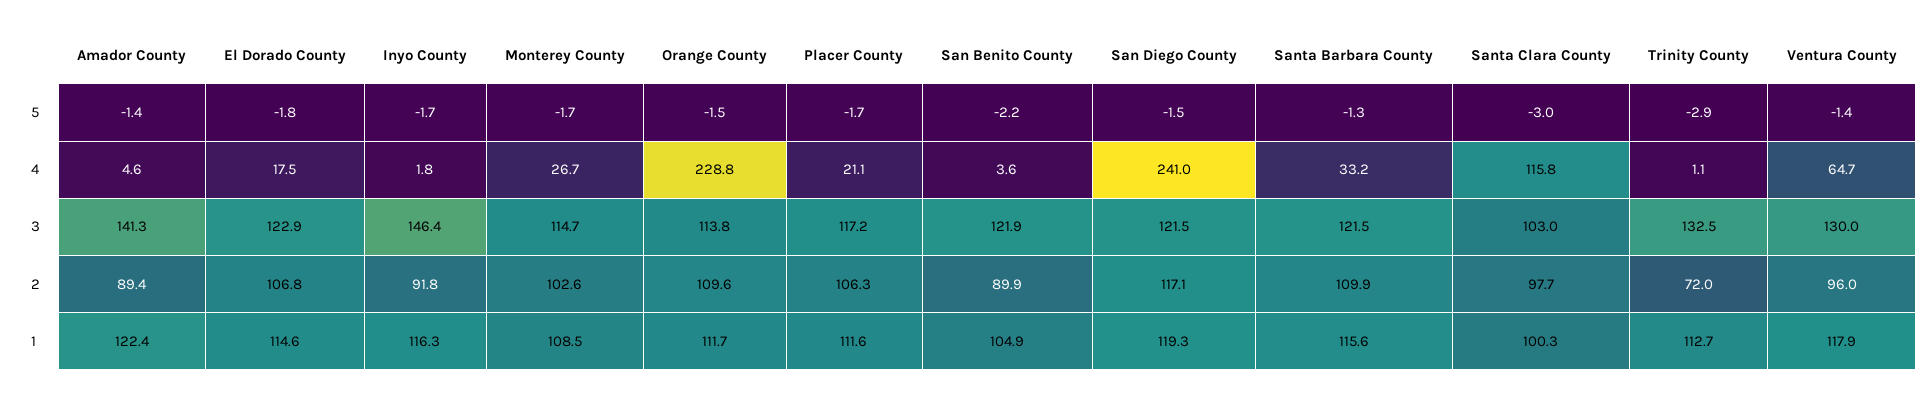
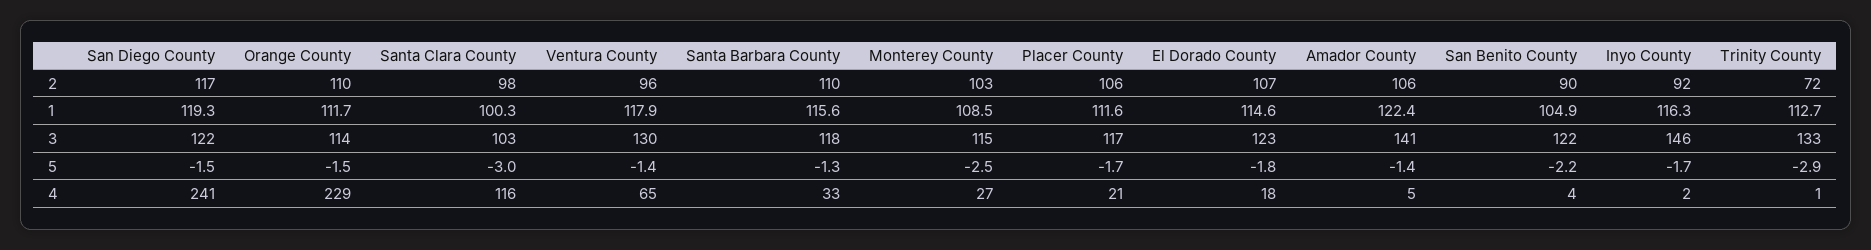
Monterey County, 5: -1.7 -> -2.5
Santa Barbara County, 3: 121.5 -> 118
Amador County, 2: 89.4 -> 106

